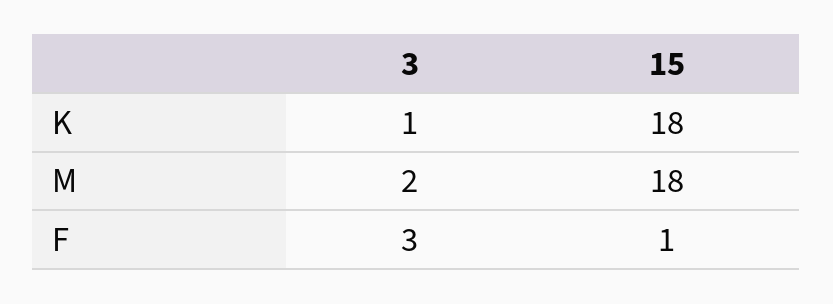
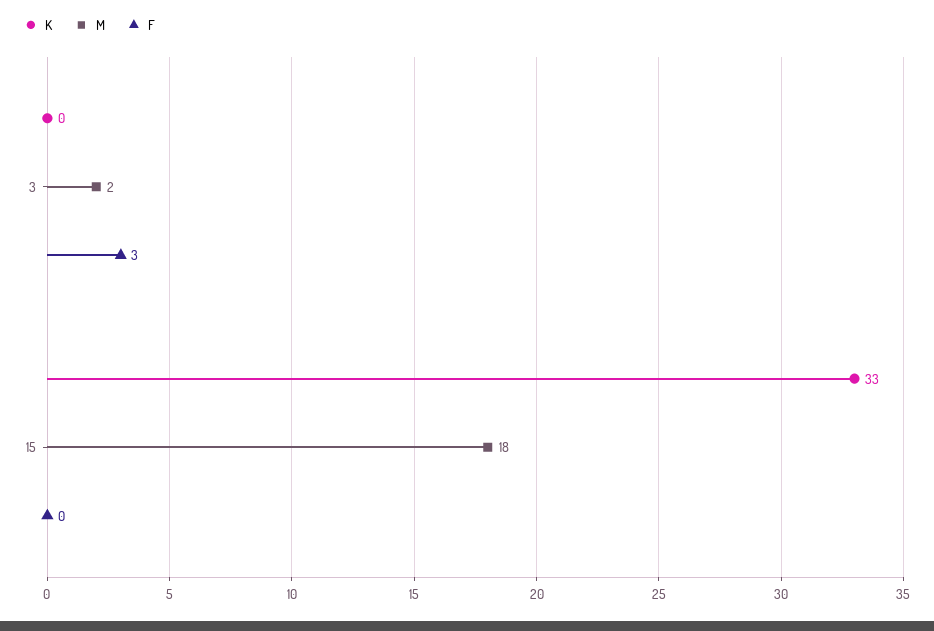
K, 3: 1 -> 0
K, 15: 18 -> 33
F, 15: 1 -> 0

